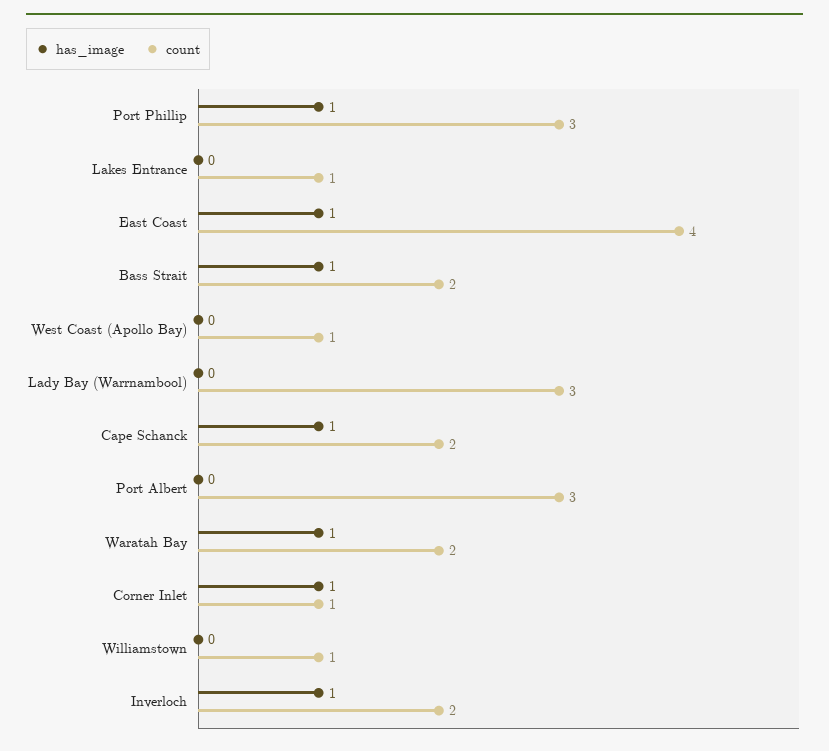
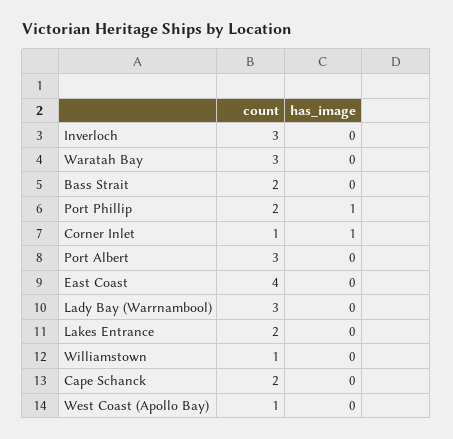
count, Port Phillip: 3 -> 2
count, Lakes Entrance: 1 -> 2
has_image, East Coast: 1 -> 0
has_image, Bass Strait: 1 -> 0
has_image, Cape Schanck: 1 -> 0
has_image, Waratah Bay: 1 -> 0
count, Waratah Bay: 2 -> 3
has_image, Inverloch: 1 -> 0
count, Inverloch: 2 -> 3

